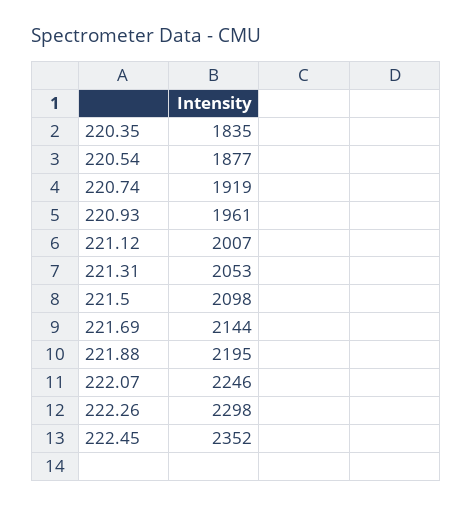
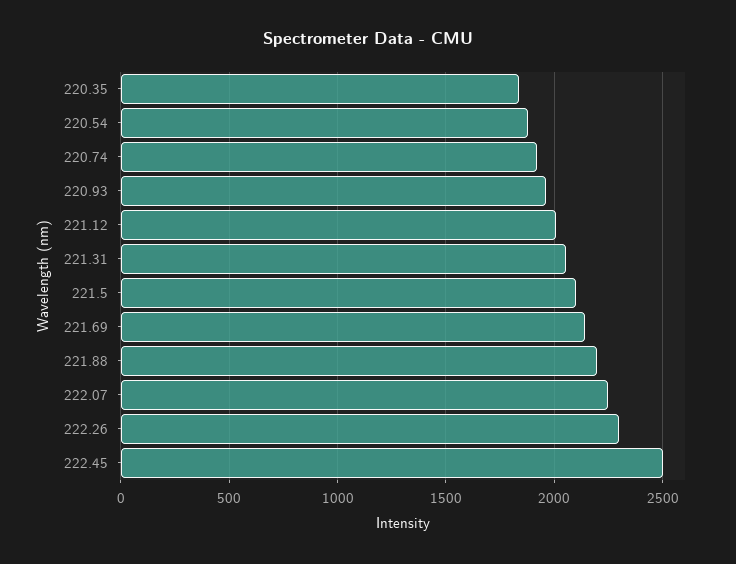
222.45: 2352 -> 2500

